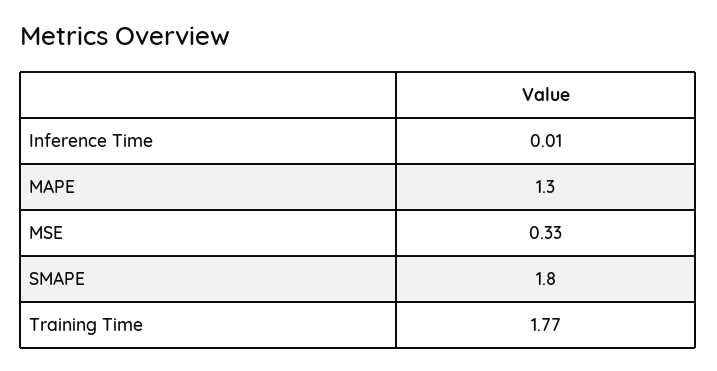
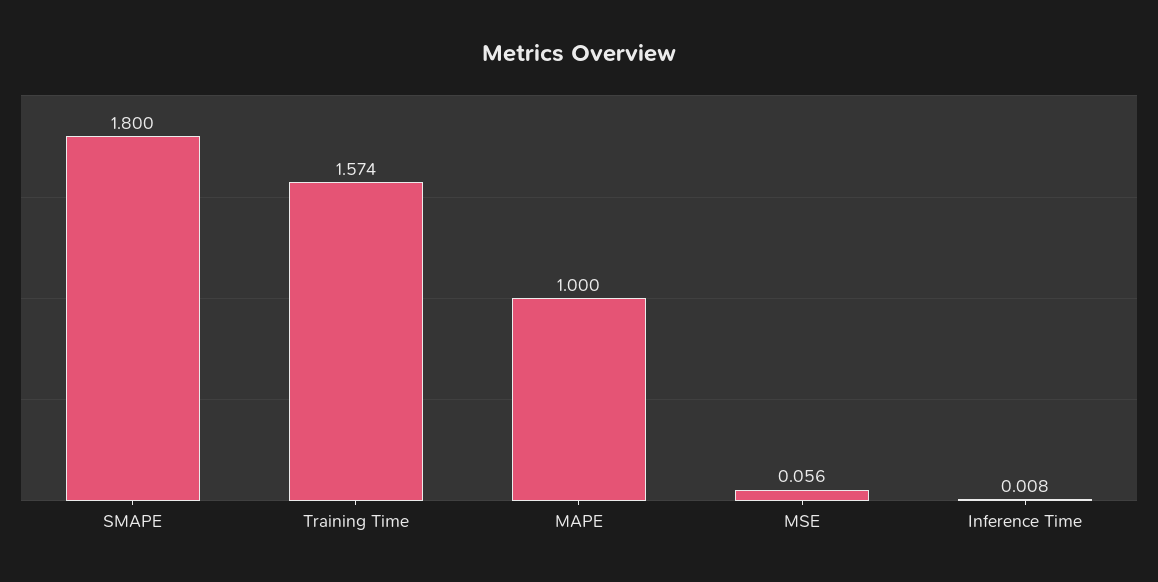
MAPE: 1.3 -> 1
MSE: 0.33 -> 0.056
Training Time: 1.77 -> 1.574

